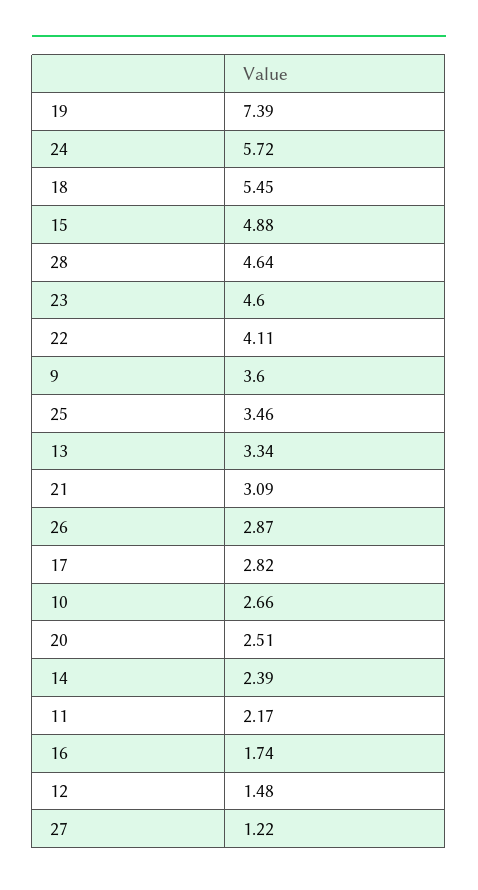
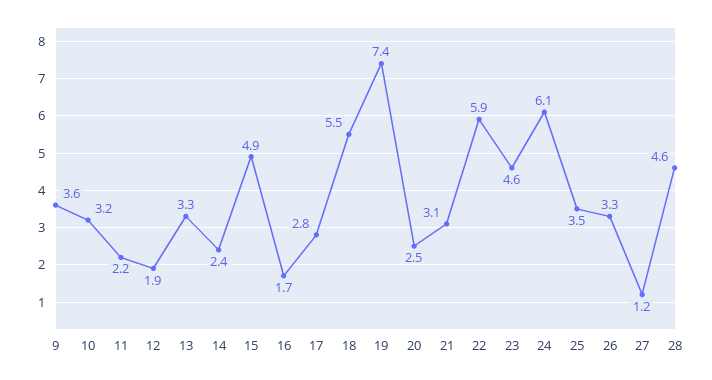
24: 5.72 -> 6.1
22: 4.11 -> 5.9
26: 2.87 -> 3.3
10: 2.66 -> 3.2
12: 1.48 -> 1.9

